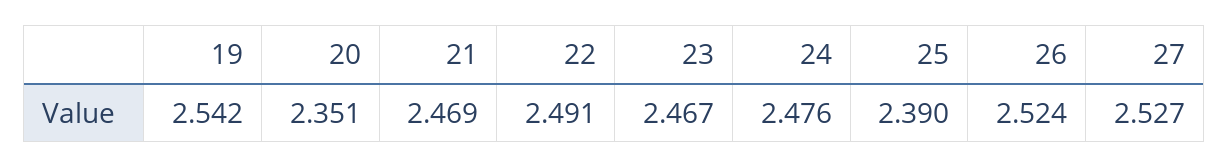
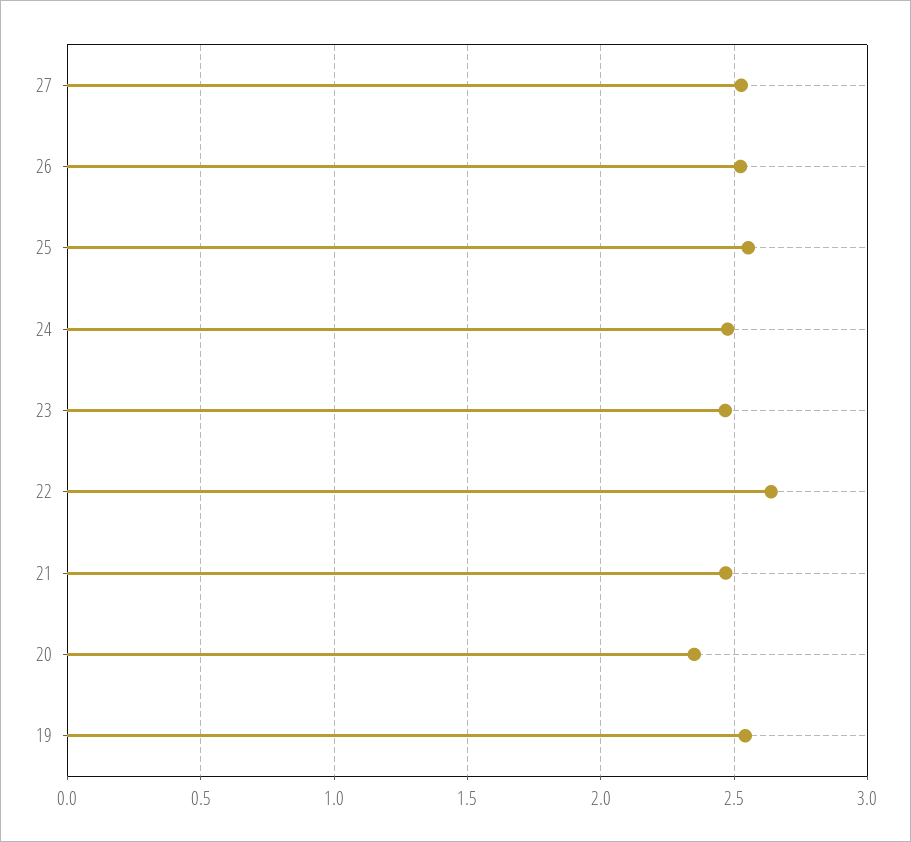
22: 2.491 -> 2.65
25: 2.39 -> 2.55

